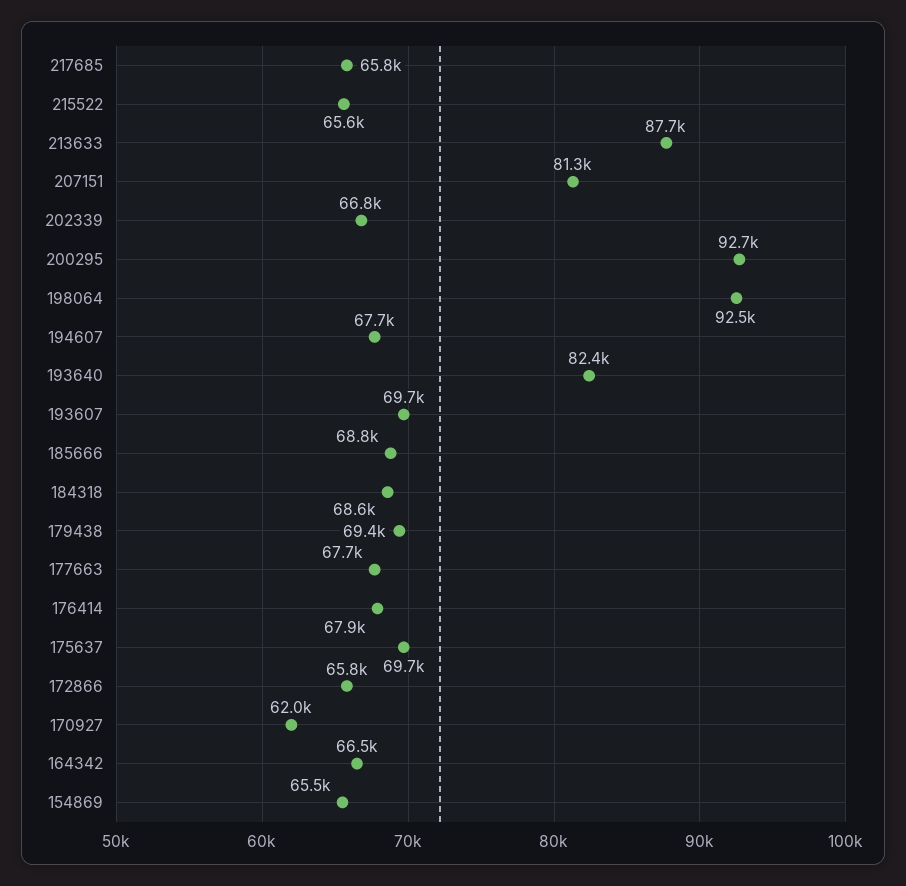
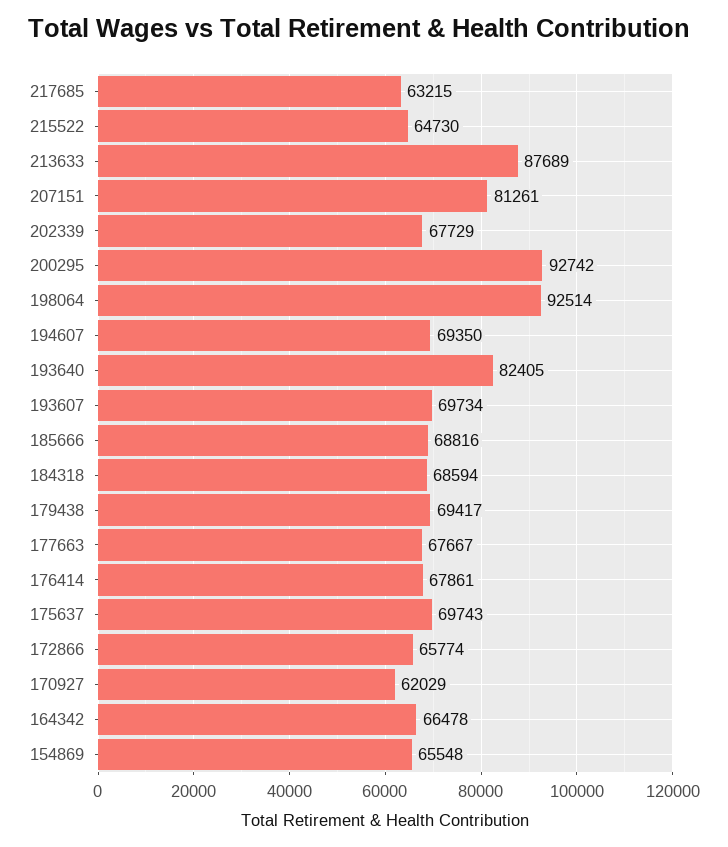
217685: 65800 -> 63215
215522: 65600 -> 64730
202339: 66800 -> 67729
194607: 67700 -> 69350

